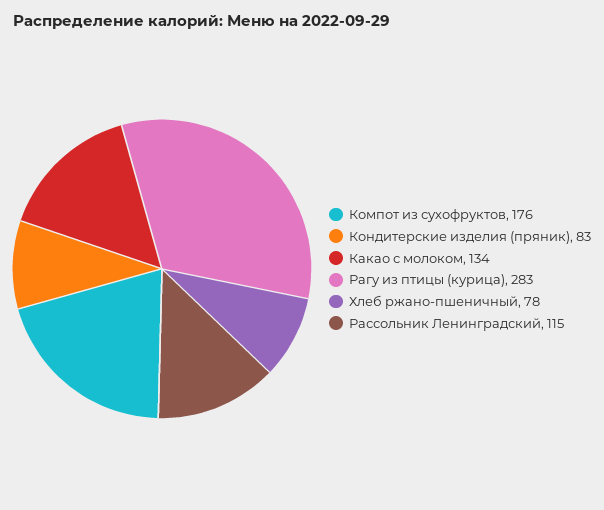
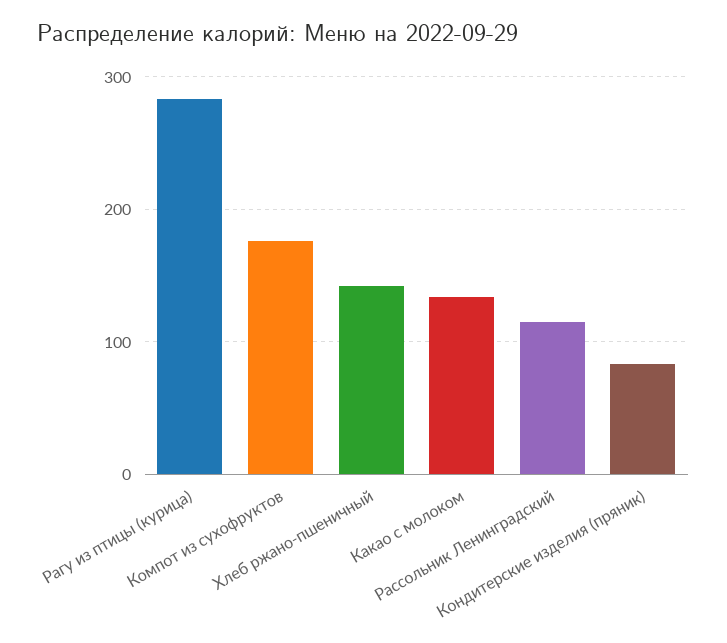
Хлеб ржано-пшеничный: 78 -> 140

